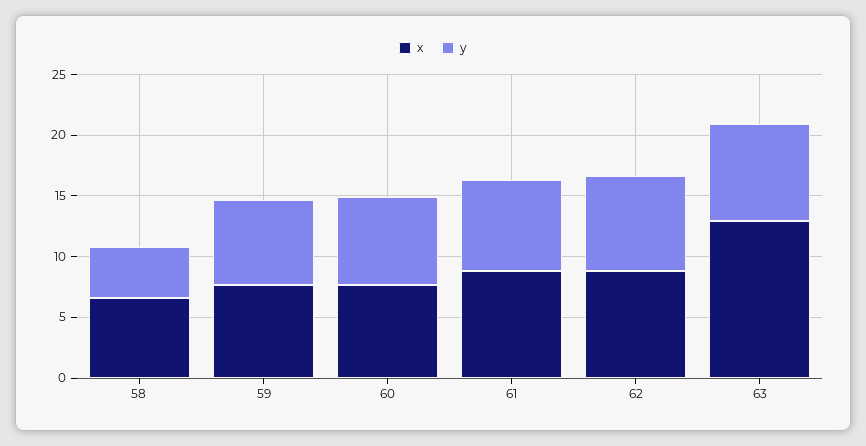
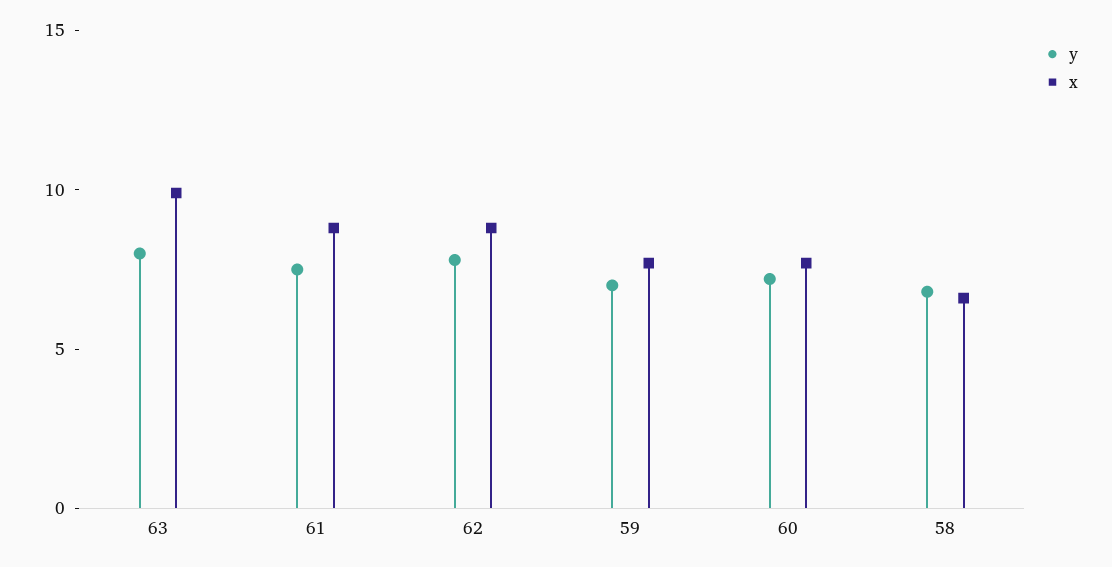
y, 58: 4 -> 7
x, 63: 13 -> 10

